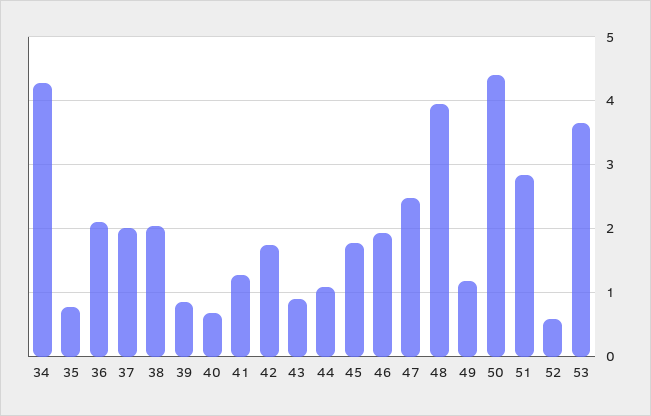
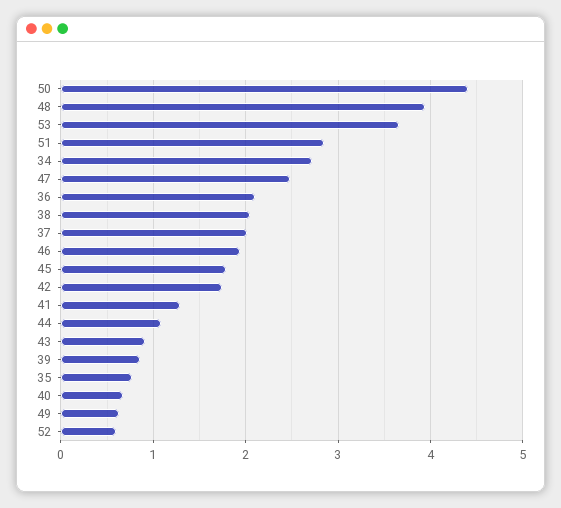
34: 4.3 -> 2.7
49: 1.2 -> 0.6

